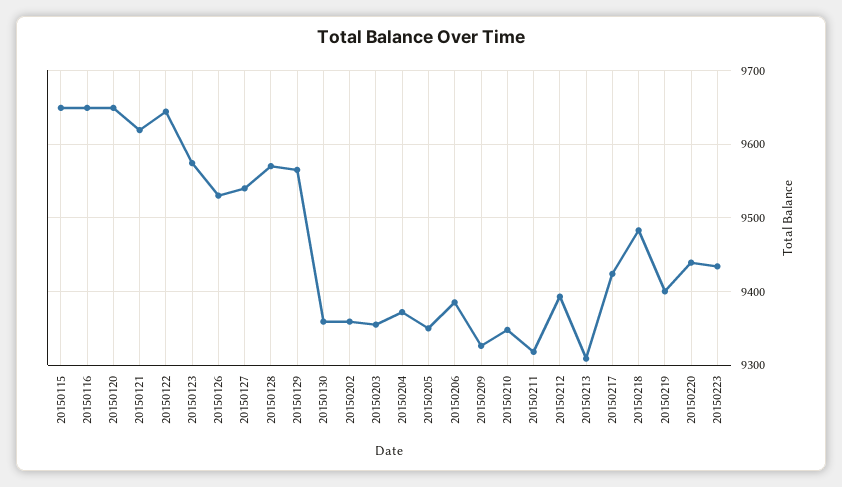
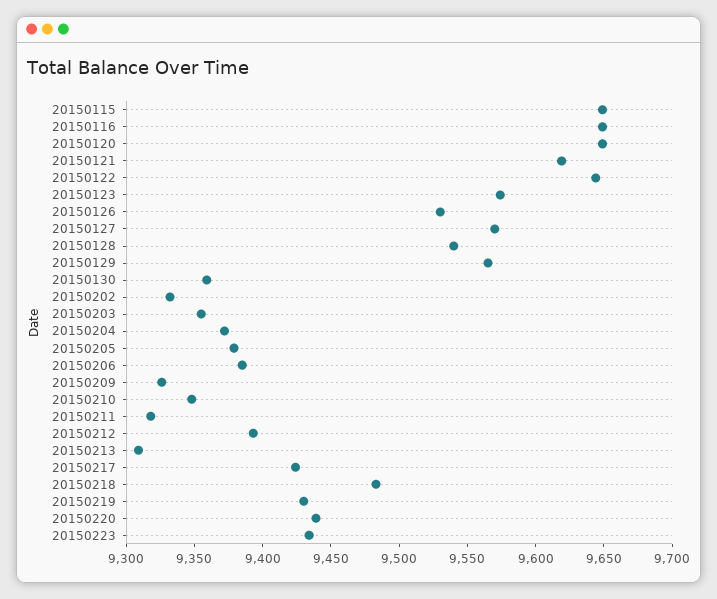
20150127: 9540 -> 9570
20150128: 9570 -> 9540
20150202: 9360 -> 9330
20150205: 9350 -> 9380
20150219: 9400 -> 9430

